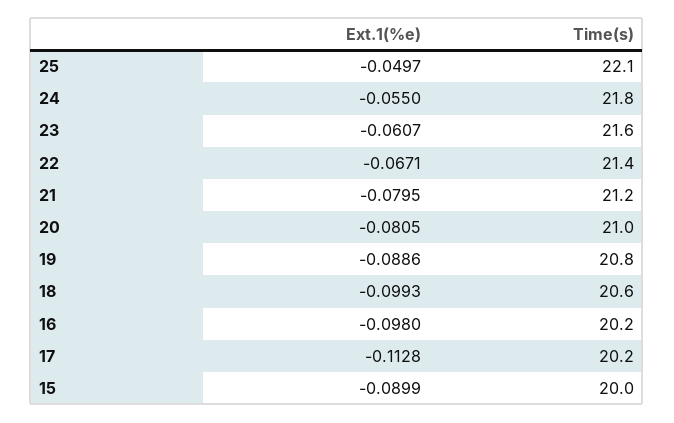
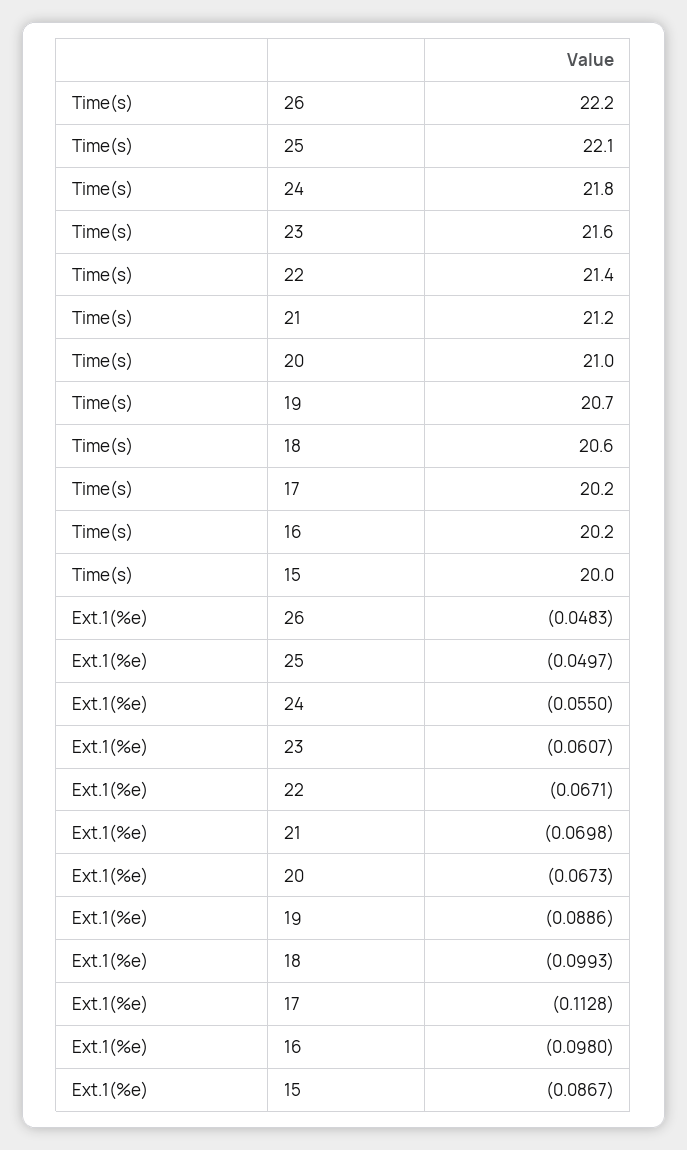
Ext.1(%e), 21: -0.0795 -> -0.0698
Ext.1(%e), 20: -0.0805 -> -0.0673
Time(s), 19: 20.8 -> 20.7
Ext.1(%e), 15: -0.0899 -> -0.0867
Time(s), 26: none -> 22.2
Ext.1(%e), 26: none -> -0.0483

